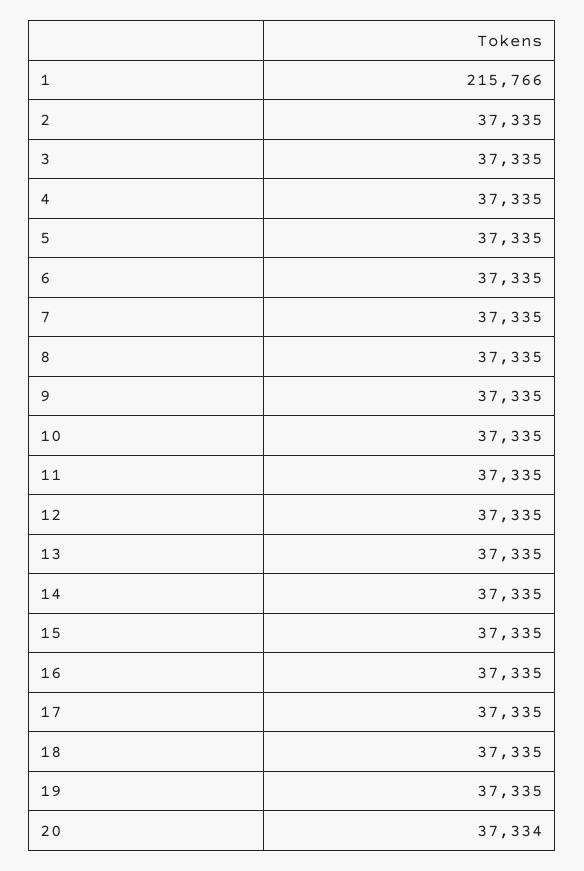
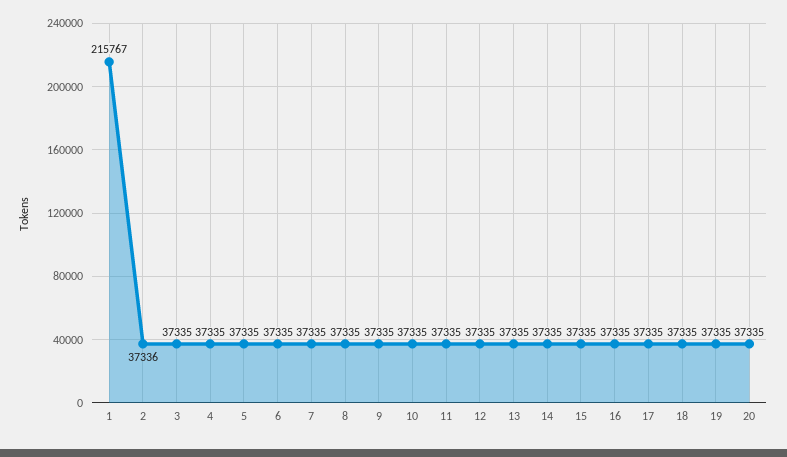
1: 215766 -> 215767
2: 37335 -> 37336
20: 37334 -> 37335

